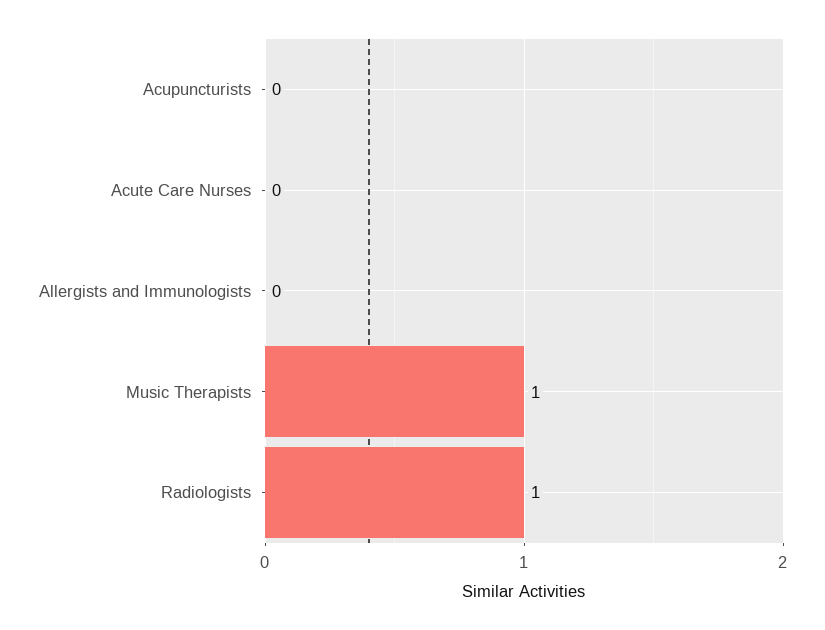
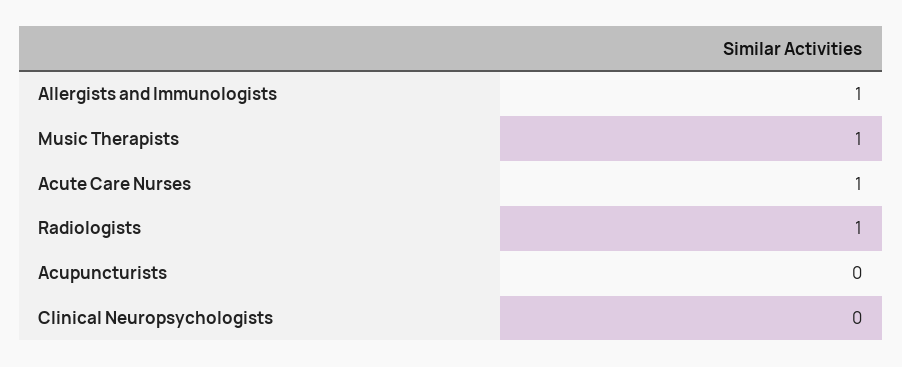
Acute Care Nurses: 0 -> 1
Allergists and Immunologists: 0 -> 1
Clinical Neuropsychologists: none -> 0

